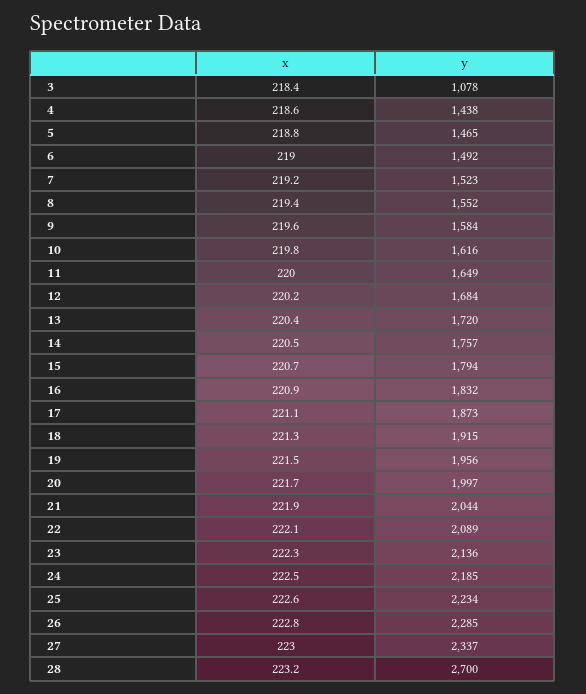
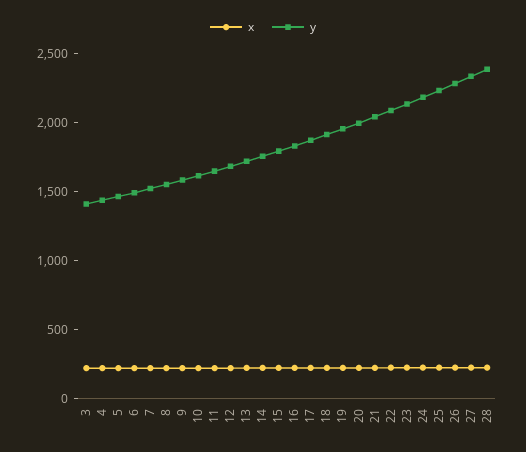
y, 3: 1078 -> 1400
y, 28: 2700 -> 2400

